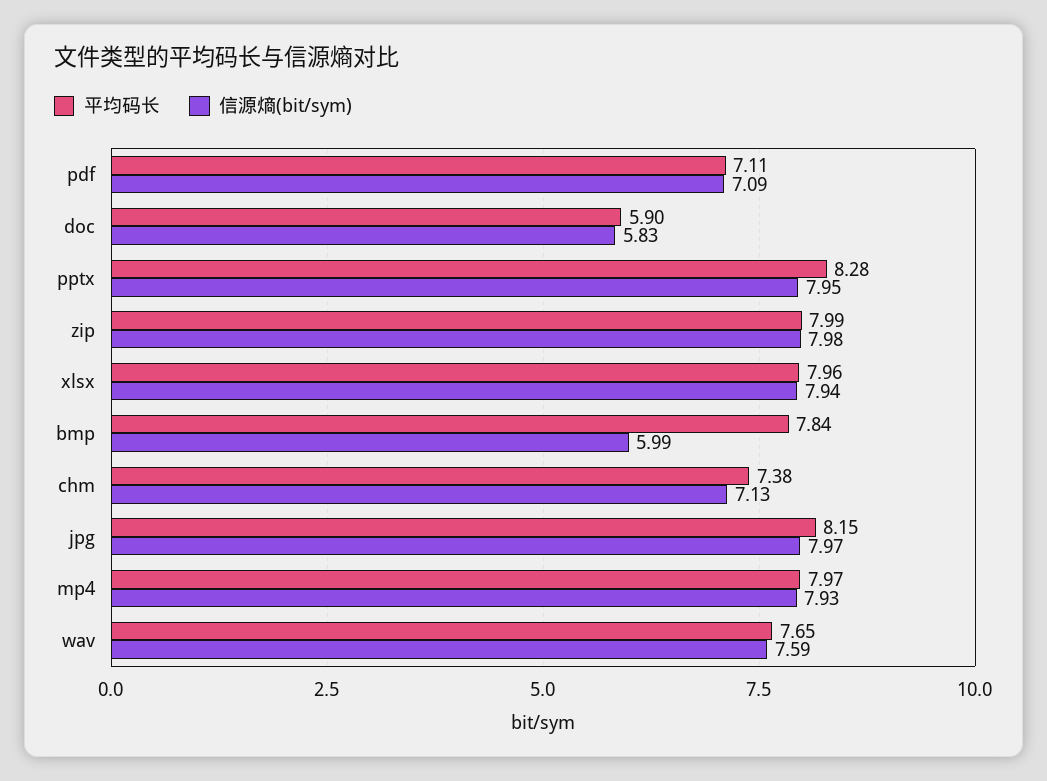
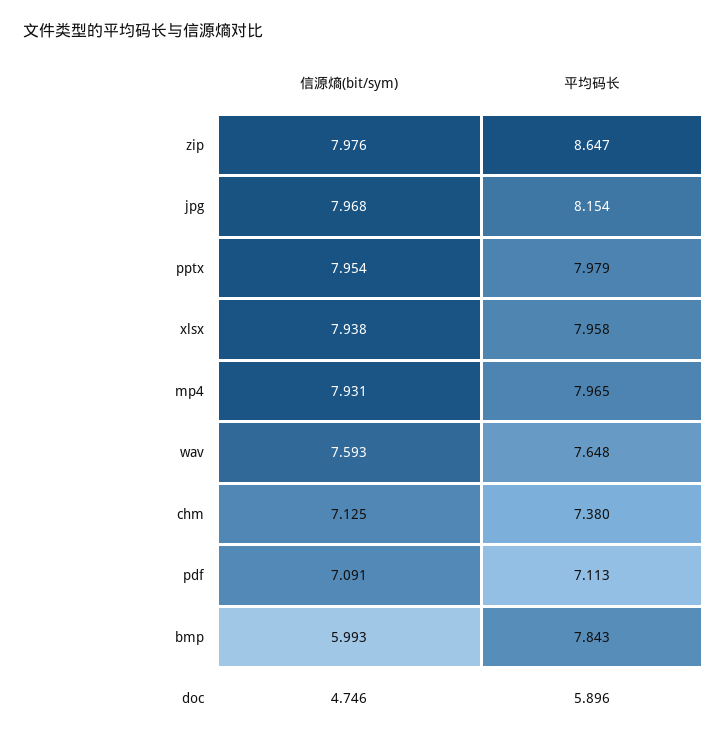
信源熵(bit/sym), doc: 5.83 -> 4.746
平均码长, pptx: 8.28 -> 7.979
平均码长, zip: 7.99 -> 8.647

